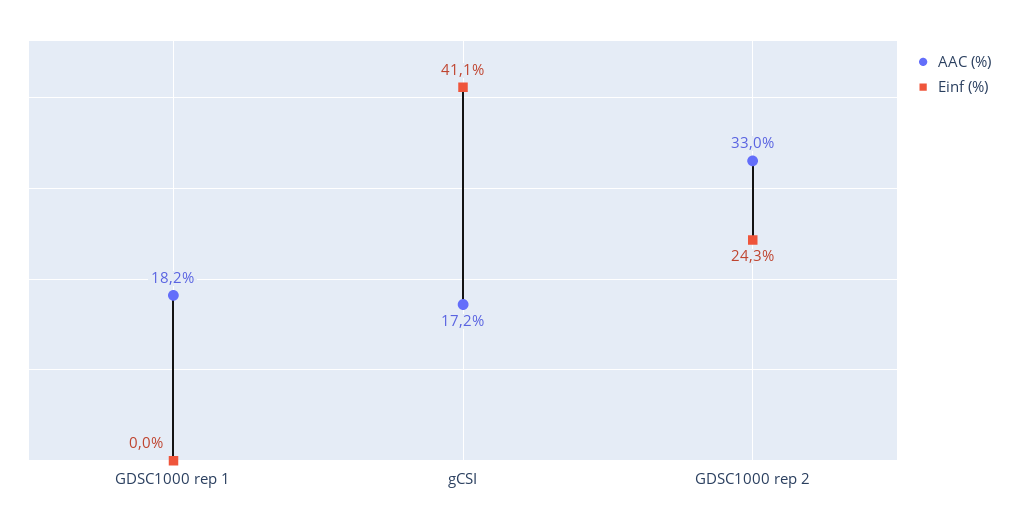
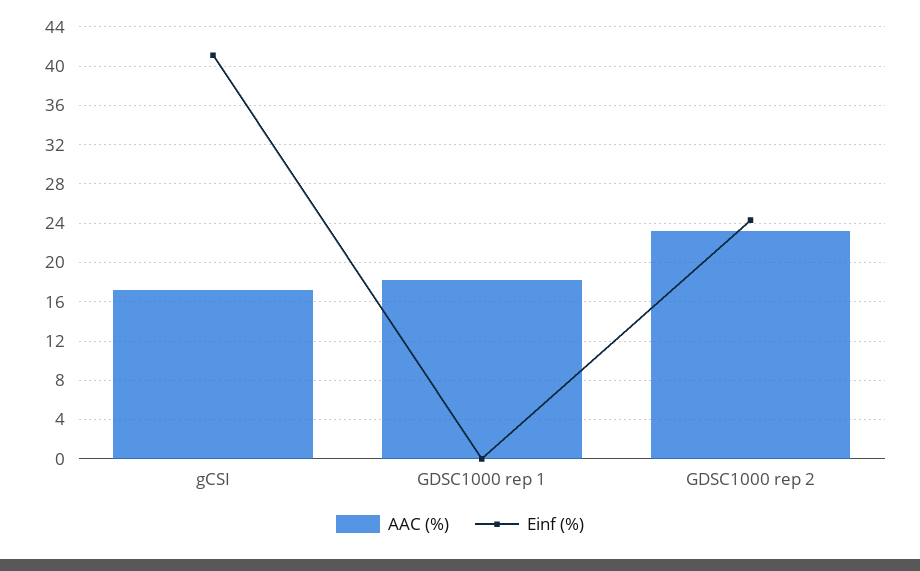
AAC (%), GDSC1000 rep 2: 33 -> 23

